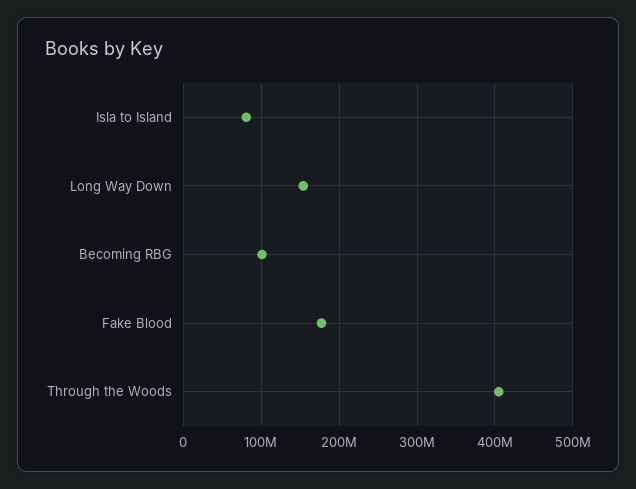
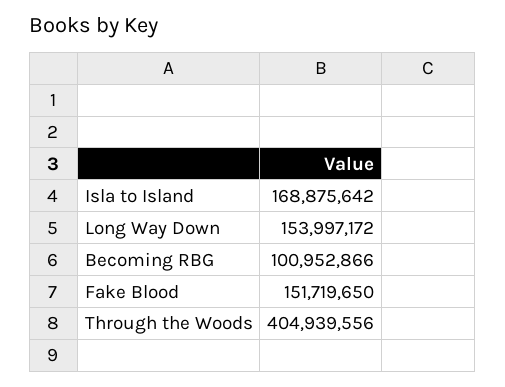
Isla to Island: 80000000 -> 168875642
Fake Blood: 180000000 -> 151719650

